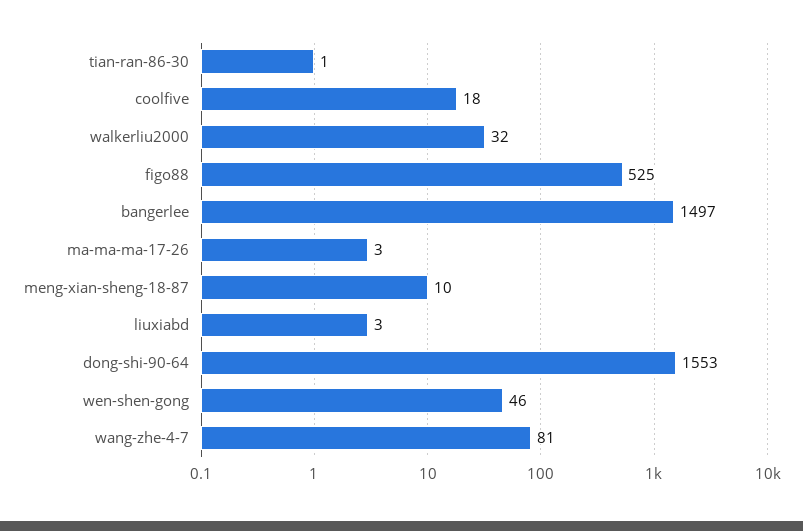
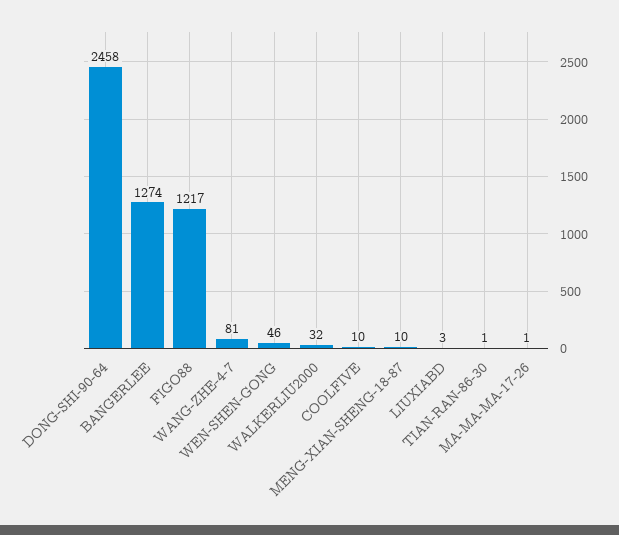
coolfive: 18 -> 10
figo88: 525 -> 1217
bangerlee: 1497 -> 1274
ma-ma-ma-17-26: 3 -> 1
dong-shi-90-64: 1553 -> 2458

